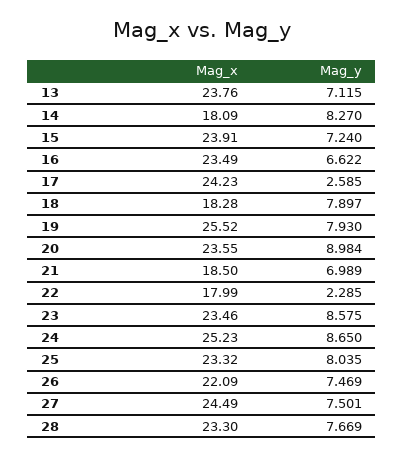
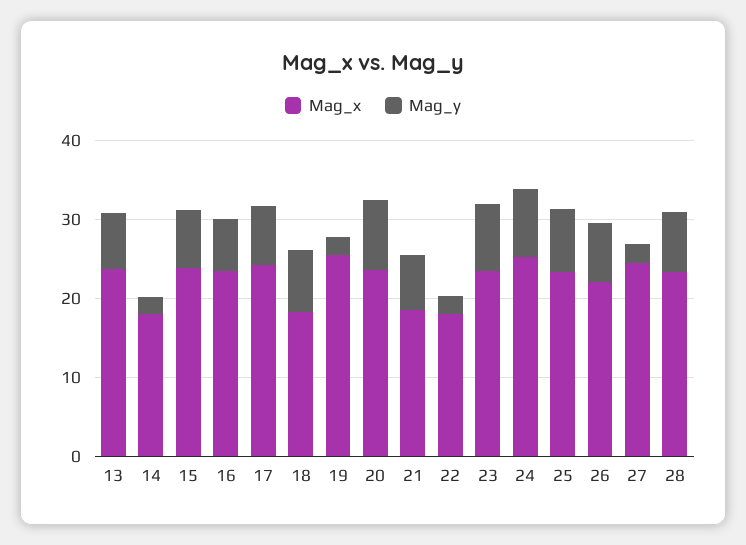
Mag_y, 14: 8.27 -> 2
Mag_y, 17: 2.585 -> 8
Mag_y, 19: 7.93 -> 2
Mag_y, 27: 7.501 -> 2

